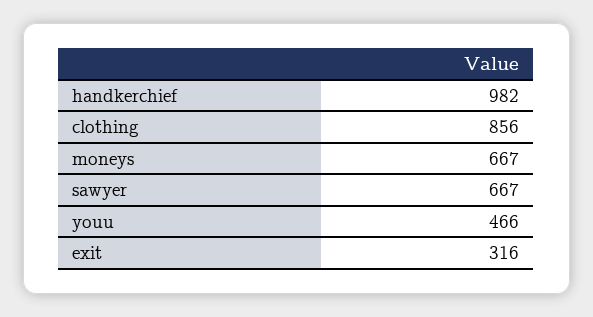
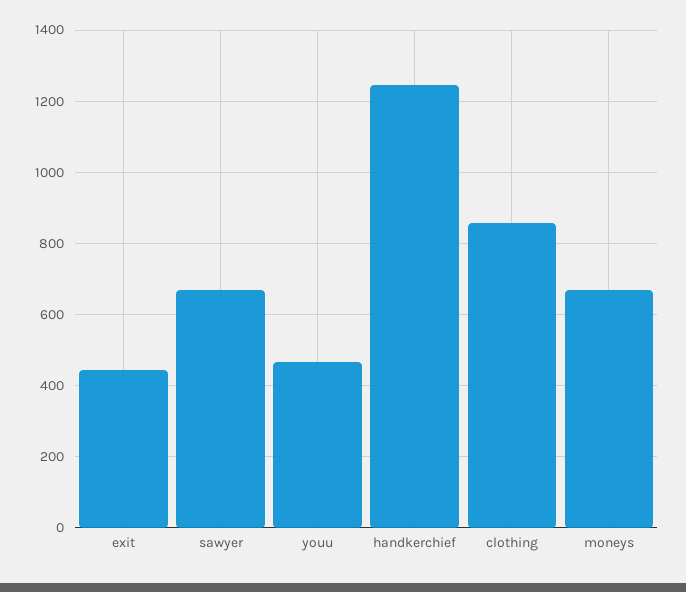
handkerchief: 982 -> 1240
exit: 316 -> 440

